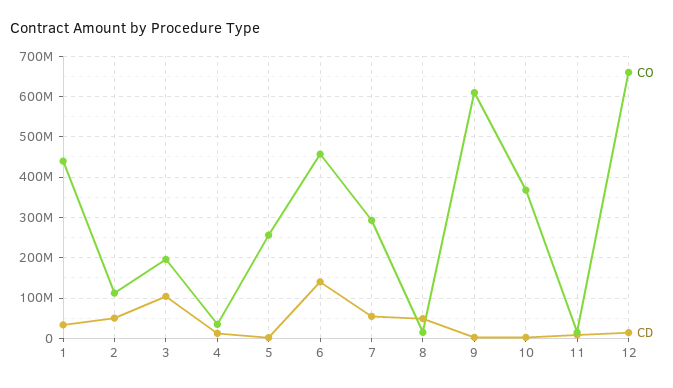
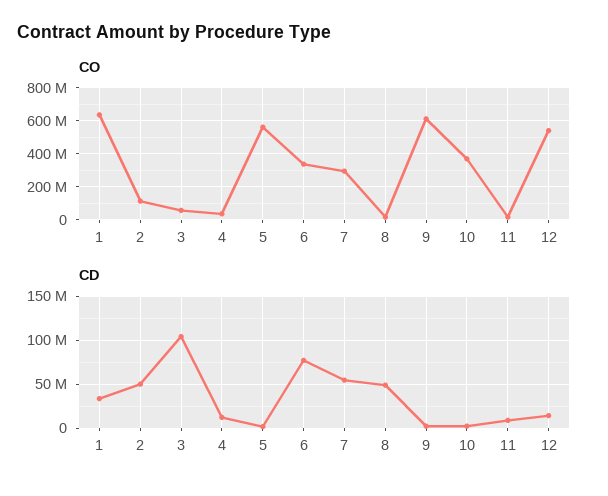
CO, 1: 440000000 -> 650000000
CO, 3: 200000000 -> 50000000
CO, 5: 260000000 -> 550000000
CO, 6: 460000000 -> 350000000
CD, 6: 140000000 -> 80000000
CO, 12: 660000000 -> 550000000

